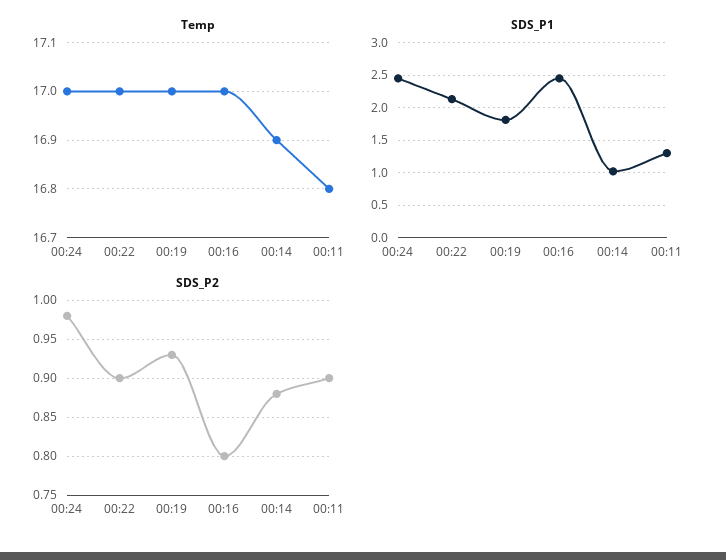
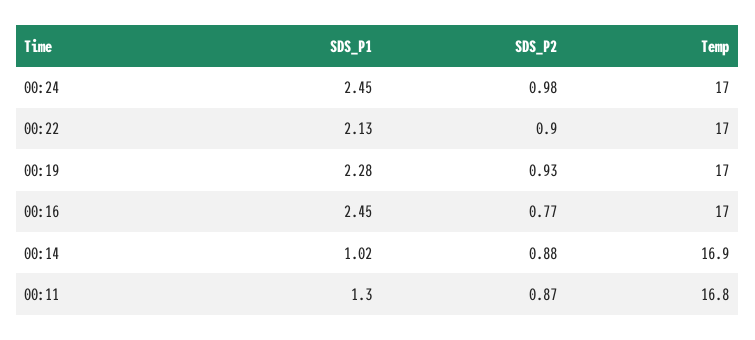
SDS_P1, 00:19: 1.8 -> 2.28
SDS_P2, 00:16: 0.8 -> 0.77
SDS_P2, 00:11: 0.9 -> 0.87

